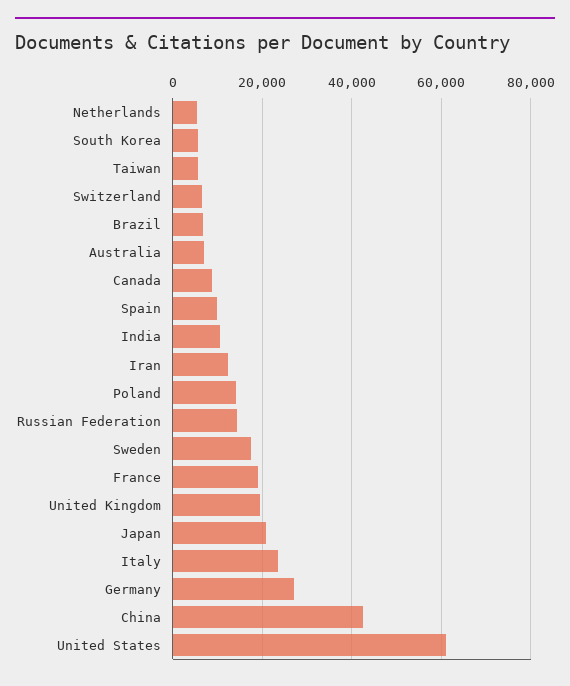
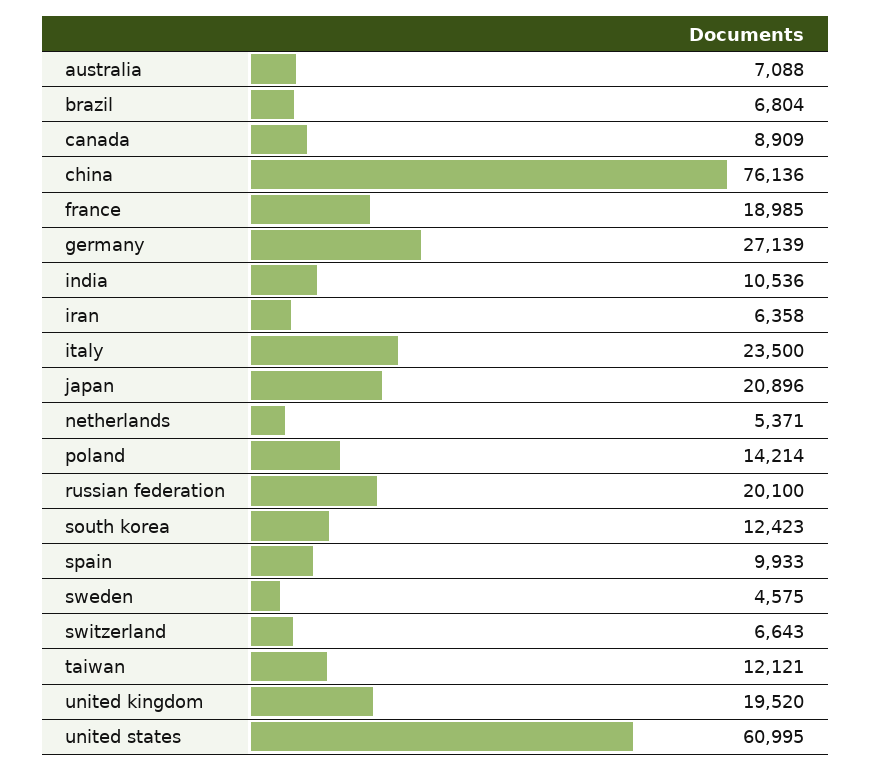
South Korea: 6000 -> 12423
Taiwan: 6000 -> 12121
Iran: 12000 -> 6358
Russian Federation: 14000 -> 20100
Sweden: 18000 -> 4575
China: 42000 -> 76136

